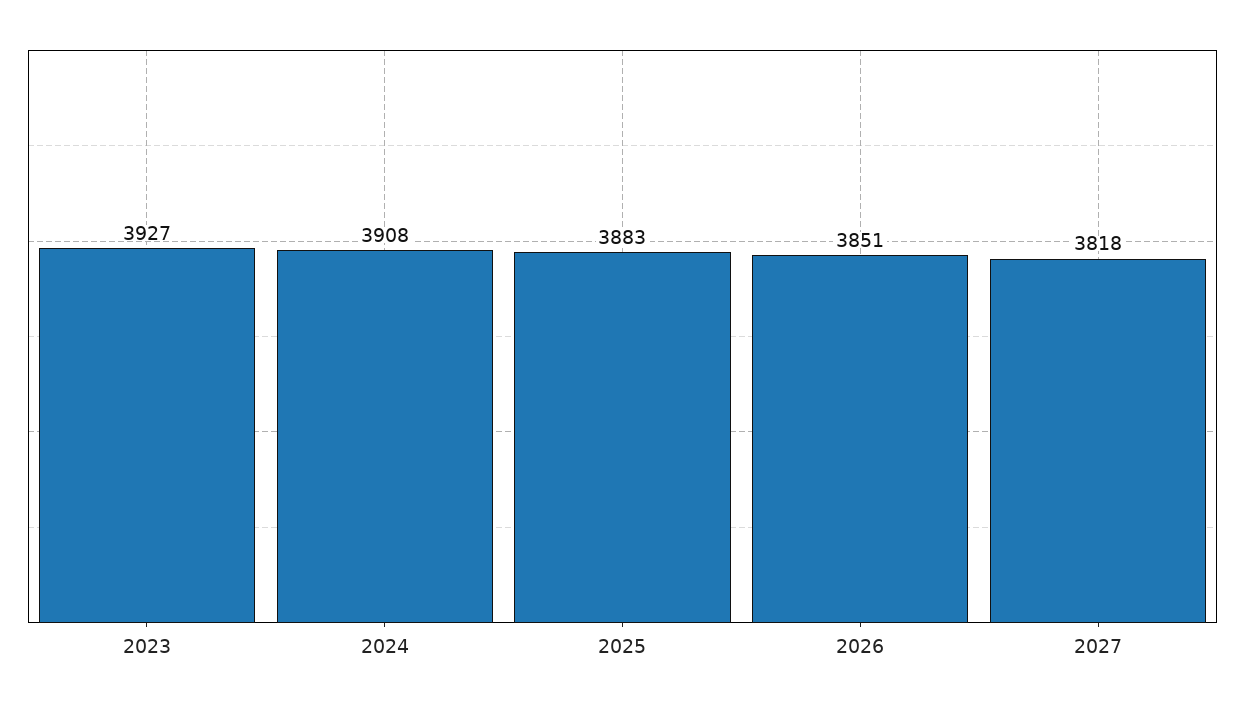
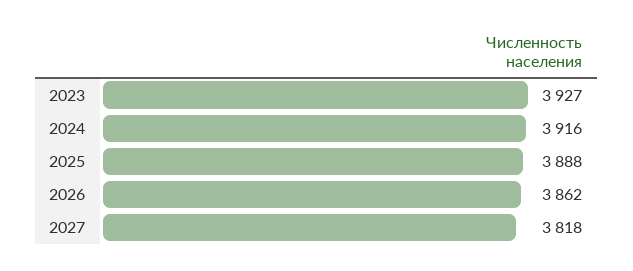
2024: 3908 -> 3916
2025: 3883 -> 3888
2026: 3851 -> 3862

